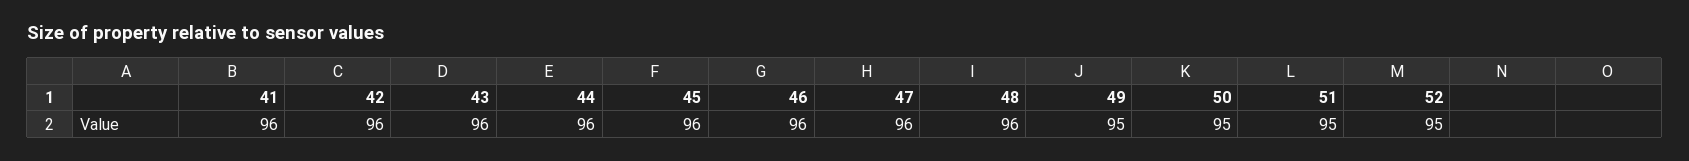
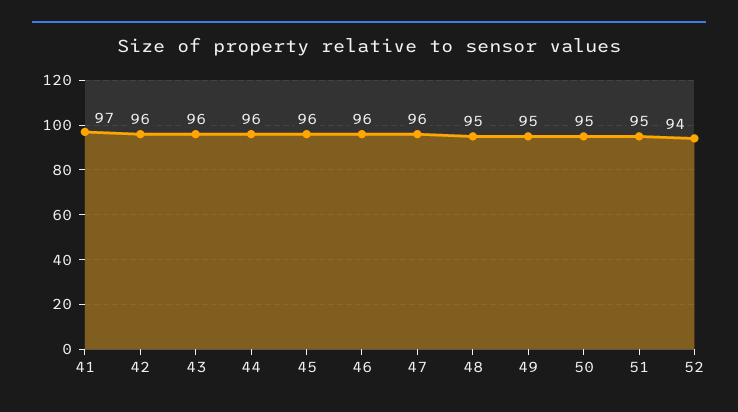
41: 96 -> 97
48: 96 -> 95
52: 95 -> 94

